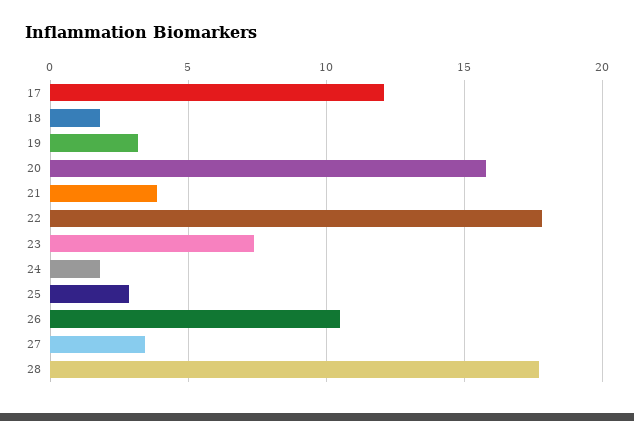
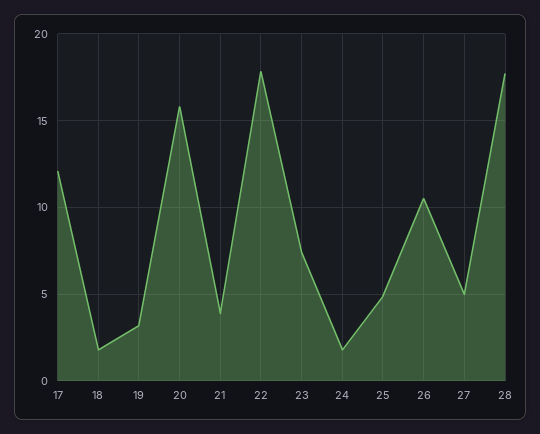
25: 3 -> 5
27: 3.5 -> 5

